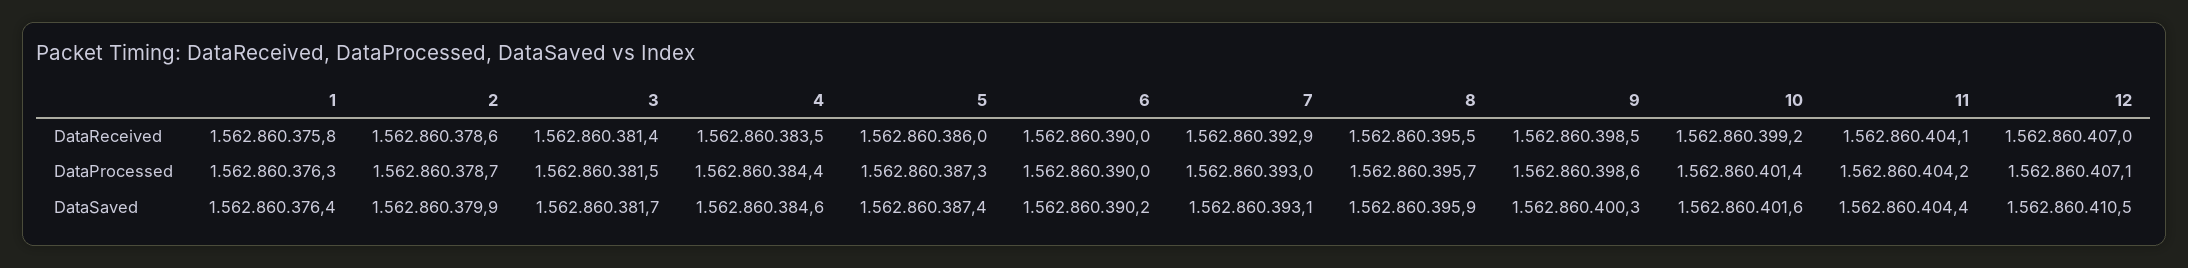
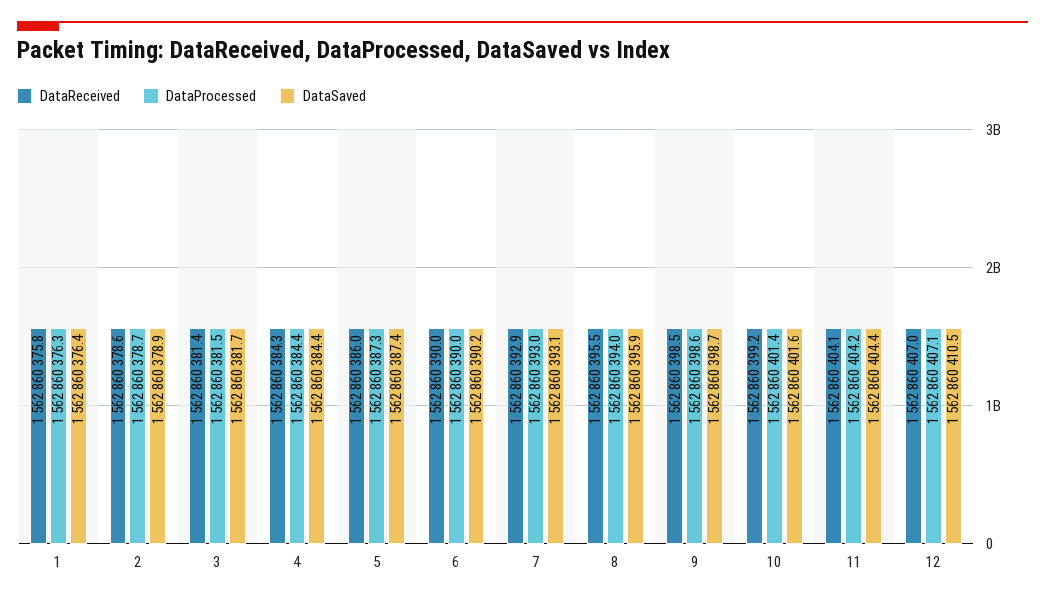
DataReceived, 4: 1562860383.5 -> 1562860384.3
DataProcessed, 8: 1562860395.7 -> 1562860394
DataSaved, 2: 1562860379.9 -> 1562860378.9
DataSaved, 4: 1562860384.6 -> 1562860384.4
DataSaved, 9: 1562860400.3 -> 1562860398.7

